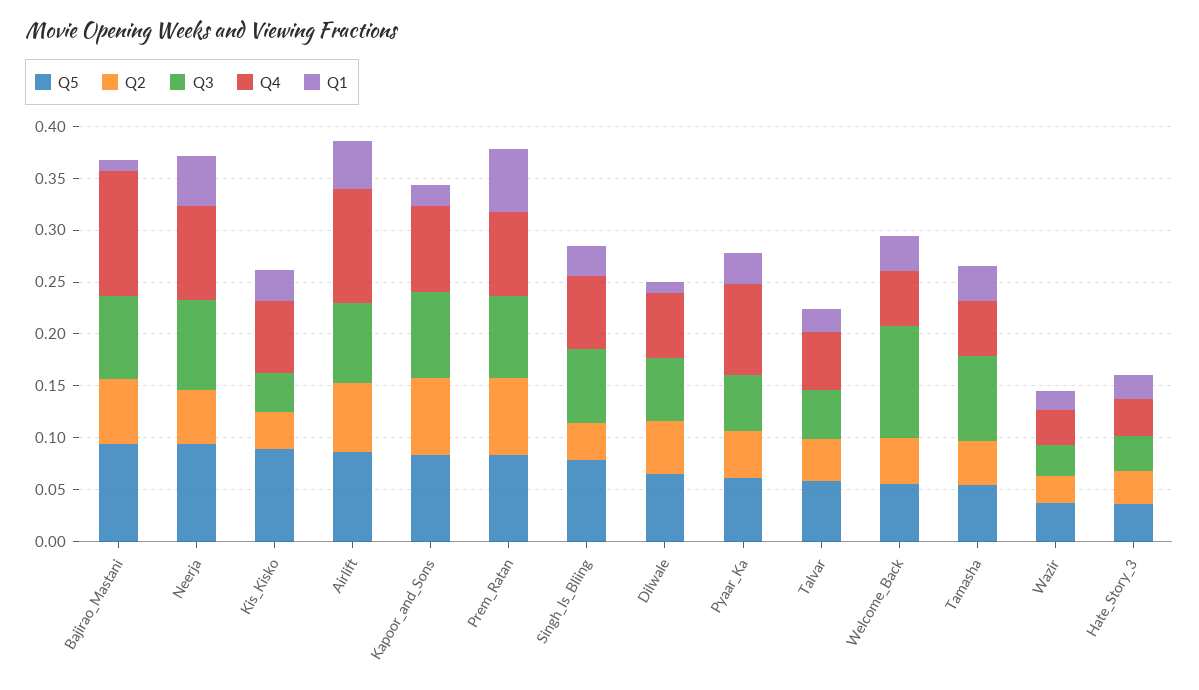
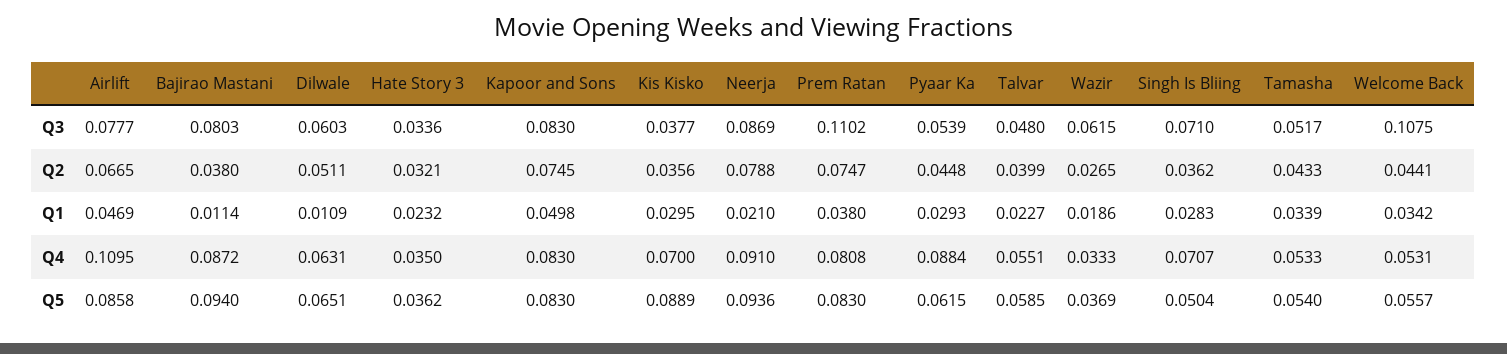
Q2, Bajirao_Mastani: 0.06 -> 0.038
Q4, Bajirao_Mastani: 0.12 -> 0.0872
Q2, Neerja: 0.05 -> 0.0788
Q1, Neerja: 0.05 -> 0.021
Q1, Kapoor_and_Sons: 0.02 -> 0.0498
Q3, Prem_Ratan: 0.08 -> 0.1102
Q1, Prem_Ratan: 0.06 -> 0.038
Q5, Singh_Is_Bliing: 0.08 -> 0.0504
Q3, Tamasha: 0.08 -> 0.0517
Q3, Wazir: 0.03 -> 0.0615

